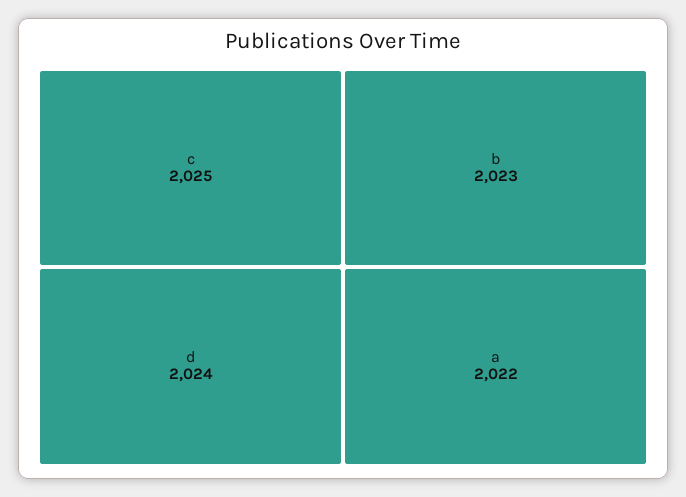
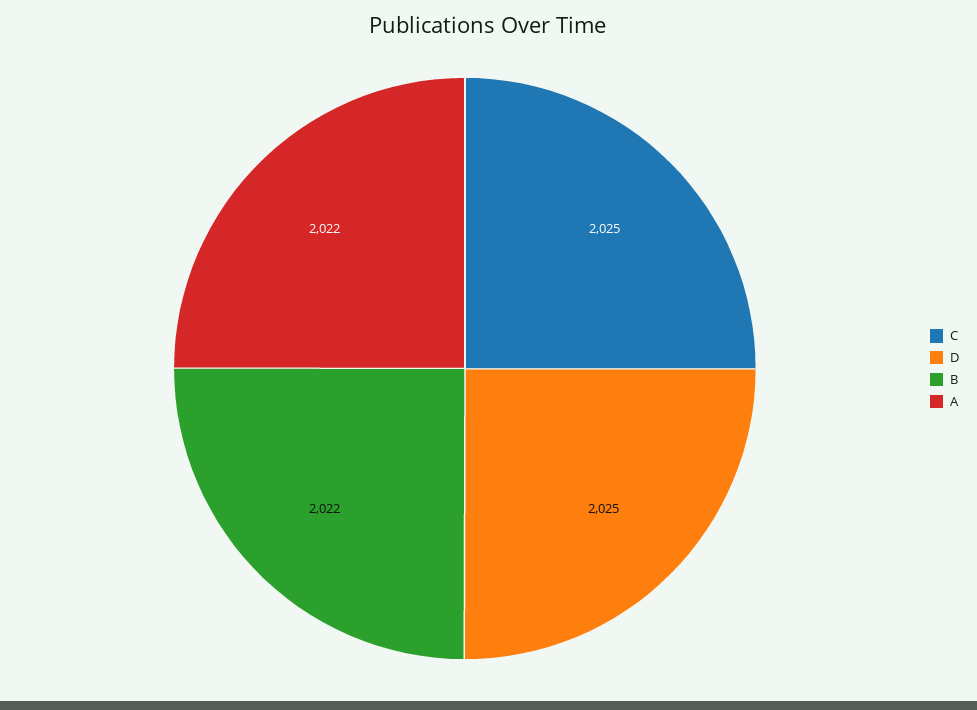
d: 2024 -> 2025
b: 2023 -> 2022

